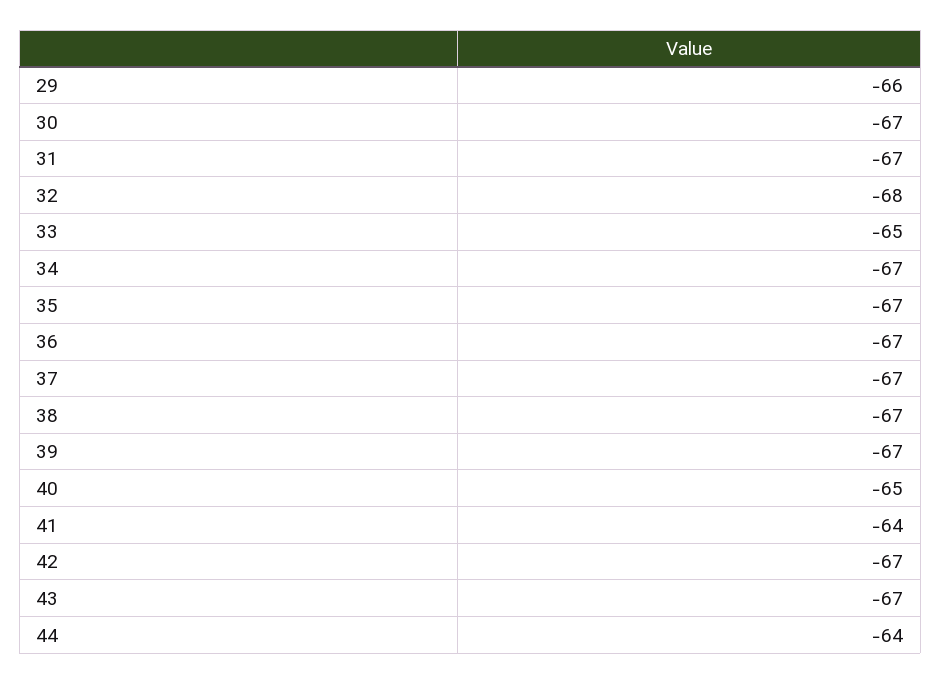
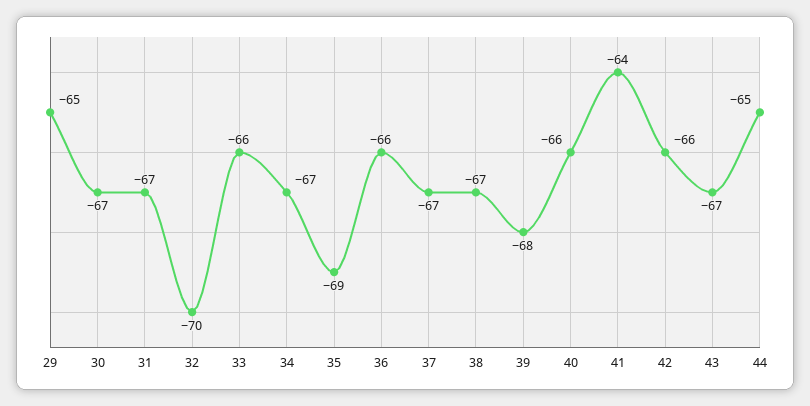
29: -66 -> -65
32: -68 -> -70
33: -65 -> -66
35: -67 -> -69
36: -67 -> -66
39: -67 -> -68
40: -65 -> -66
42: -67 -> -66
44: -64 -> -65

